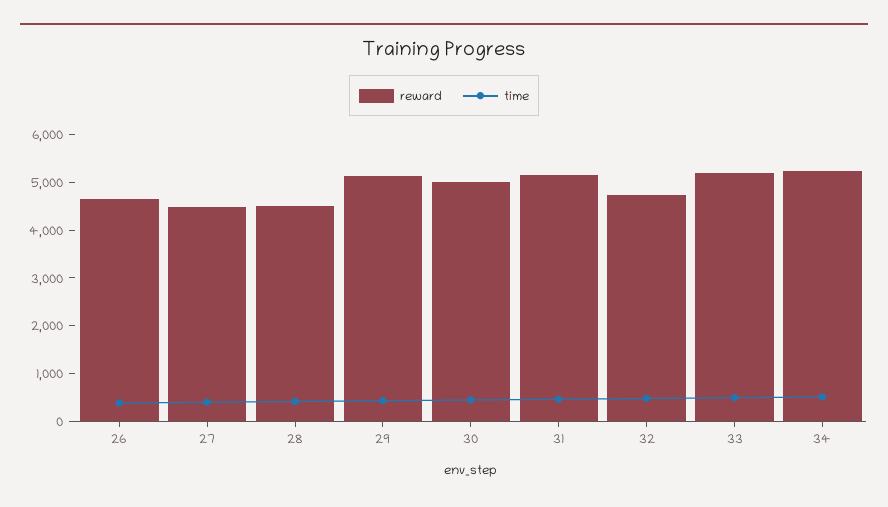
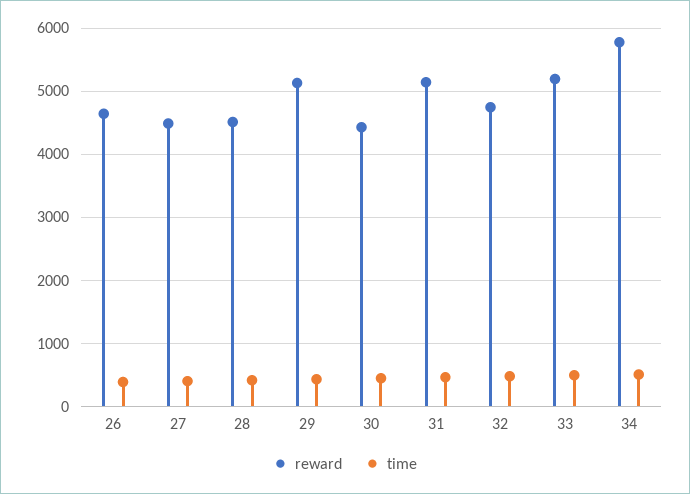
reward, 30: 5000 -> 4400
reward, 34: 5200 -> 5800

